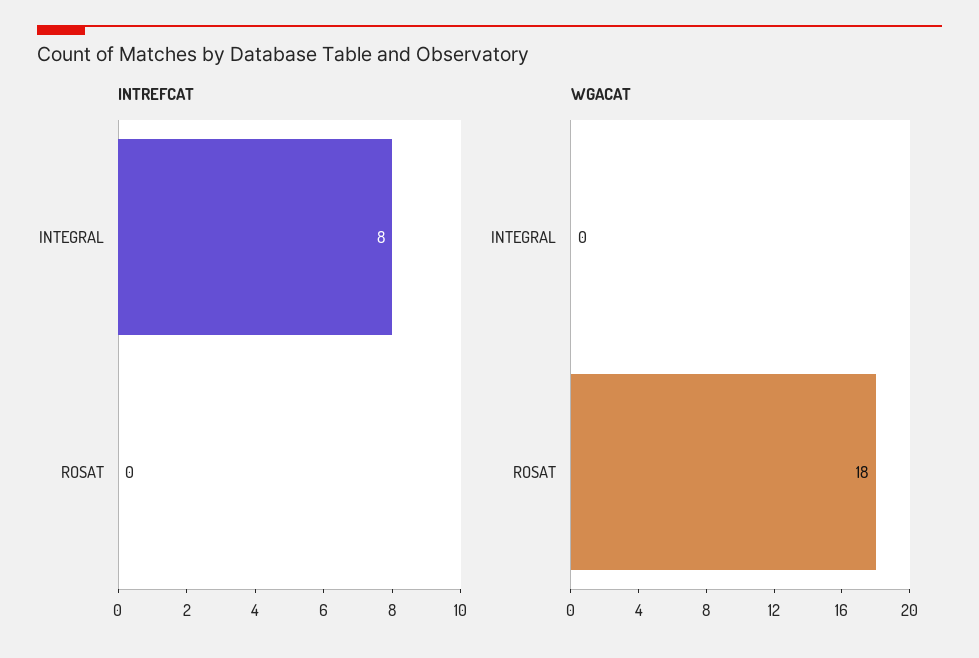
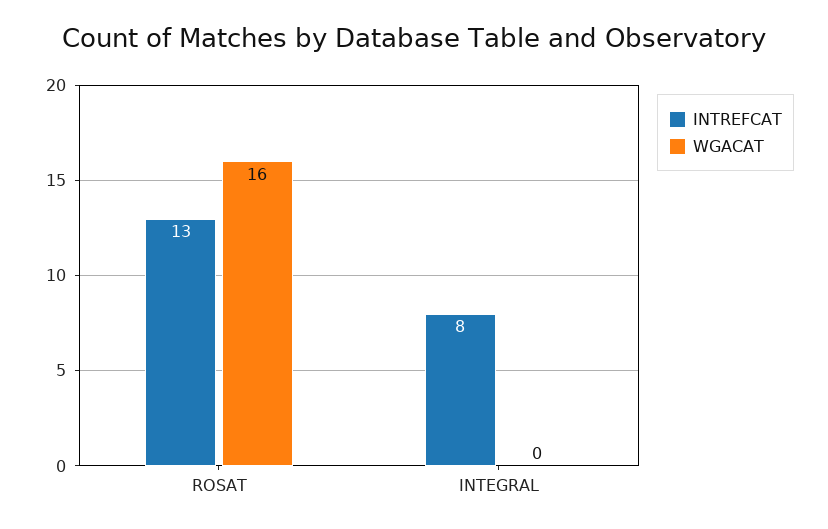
INTREFCAT, ROSAT: 0 -> 13
WGACAT, ROSAT: 18 -> 16

